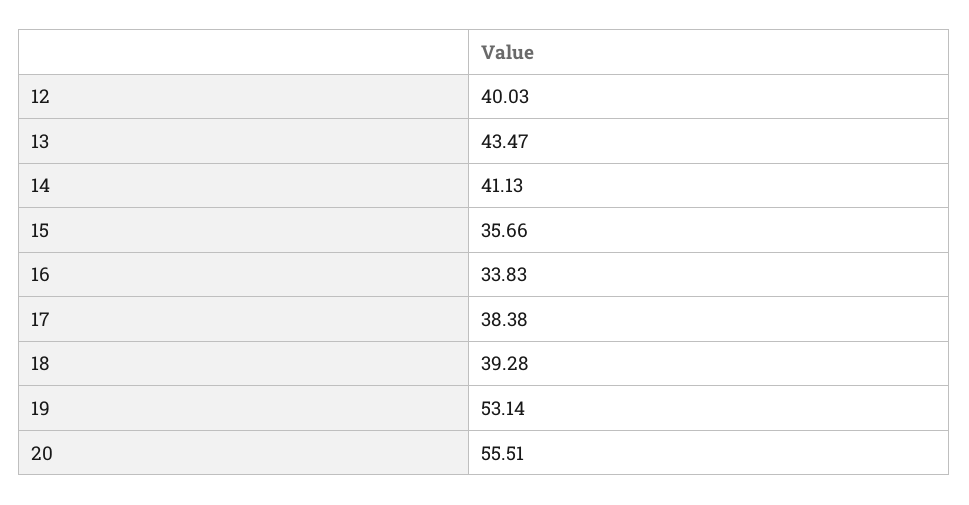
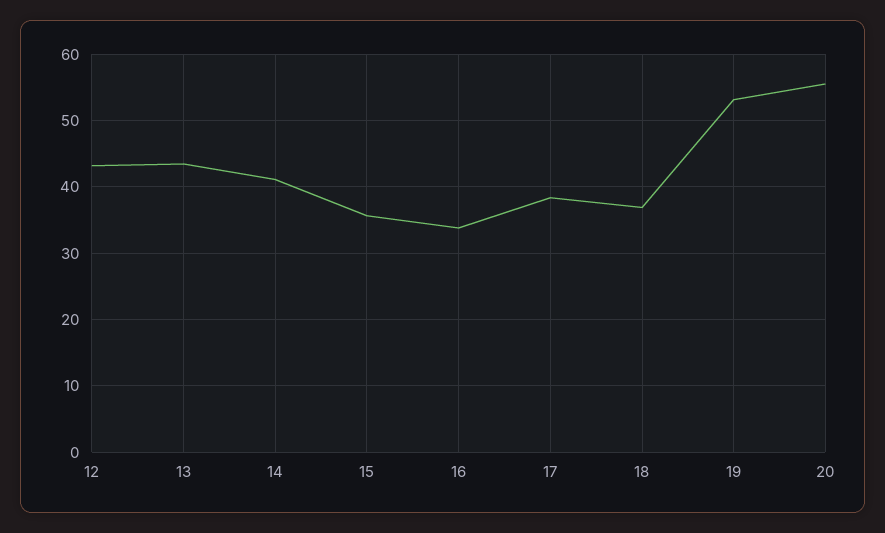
12: 40.03 -> 43
18: 39.28 -> 37

